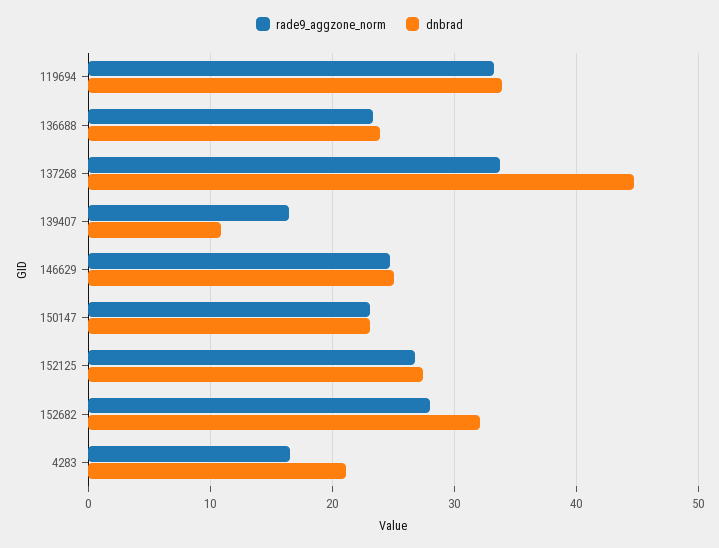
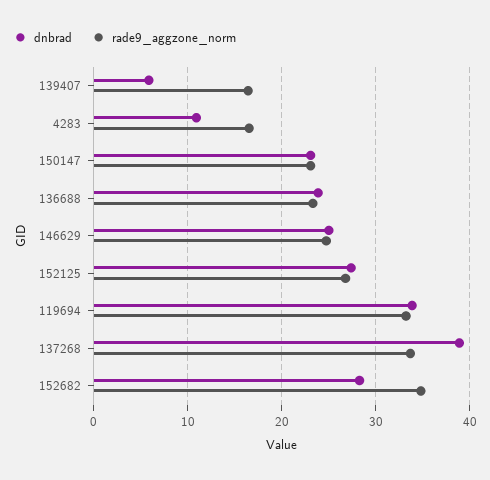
dnbrad, 137268: 45 -> 39
dnbrad, 139407: 11 -> 6
rade9_aggzone_norm, 152682: 28 -> 35
dnbrad, 152682: 32 -> 28
dnbrad, 4283: 21 -> 11

